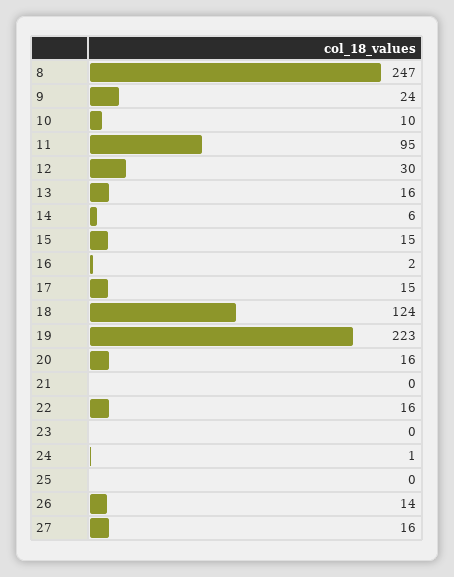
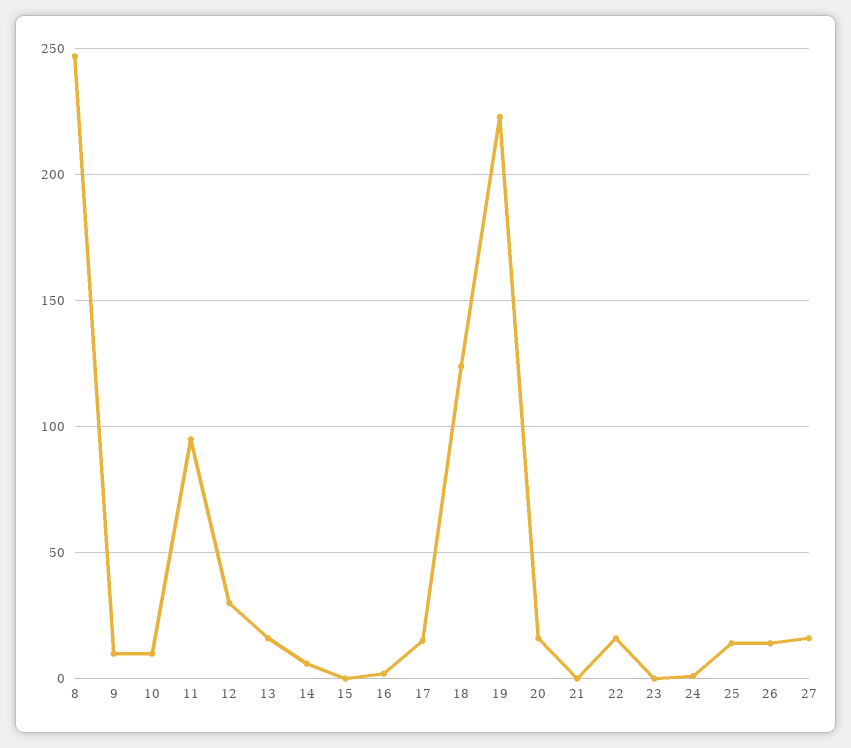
9: 24 -> 10
15: 15 -> 0
25: 0 -> 15

